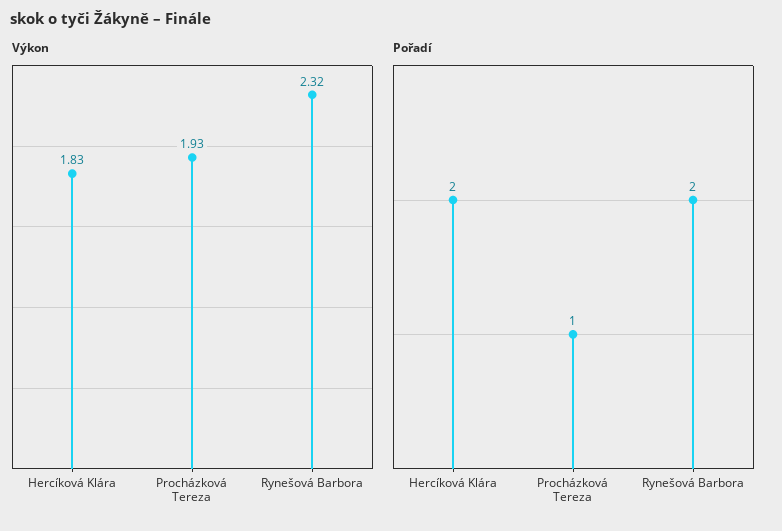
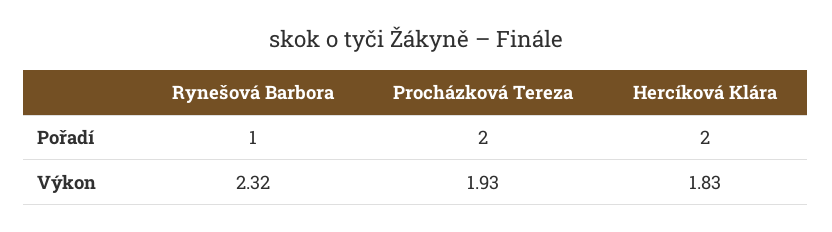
Pořadí, Procházková Tereza: 1 -> 2
Pořadí, Rynešová Barbora: 2 -> 1

